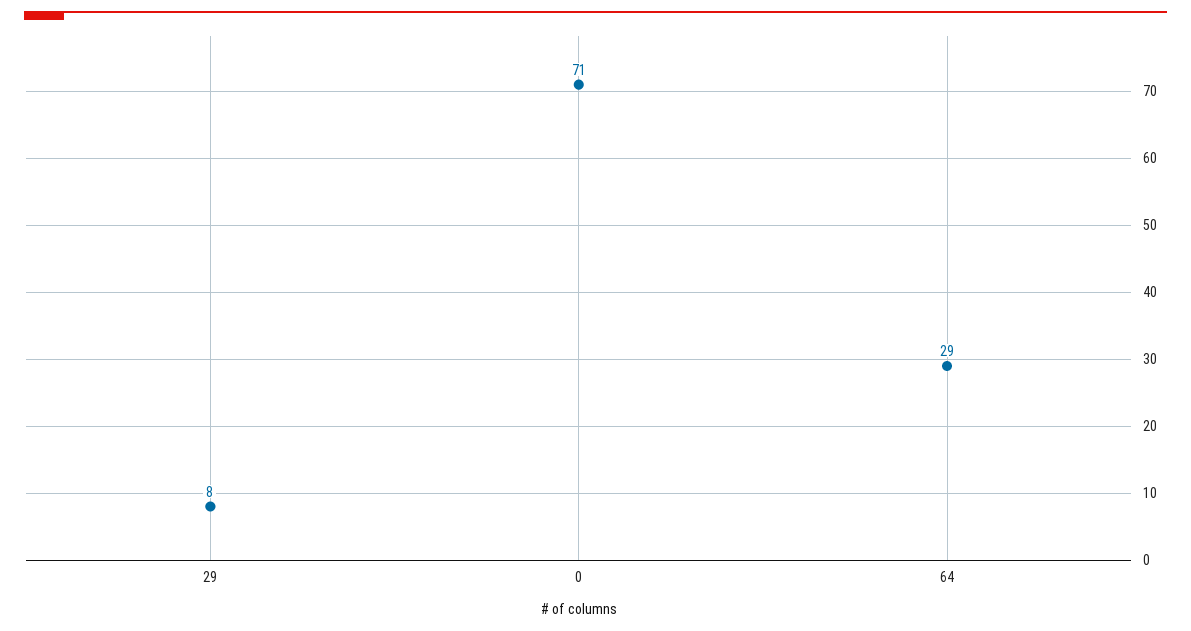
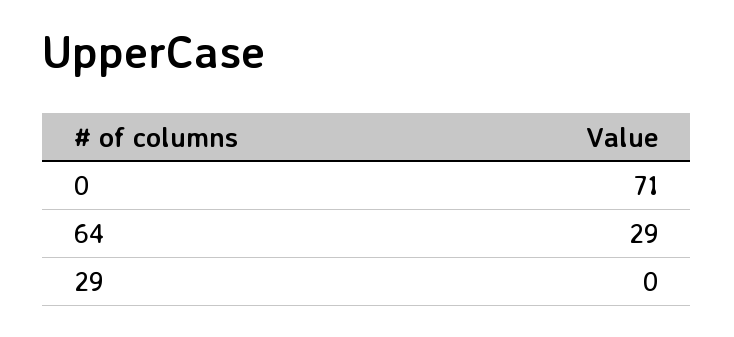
29: 8 -> 0

